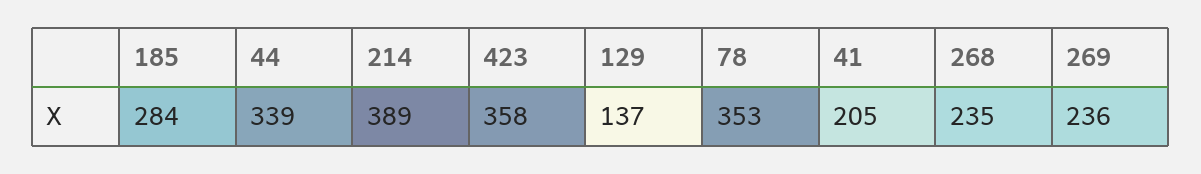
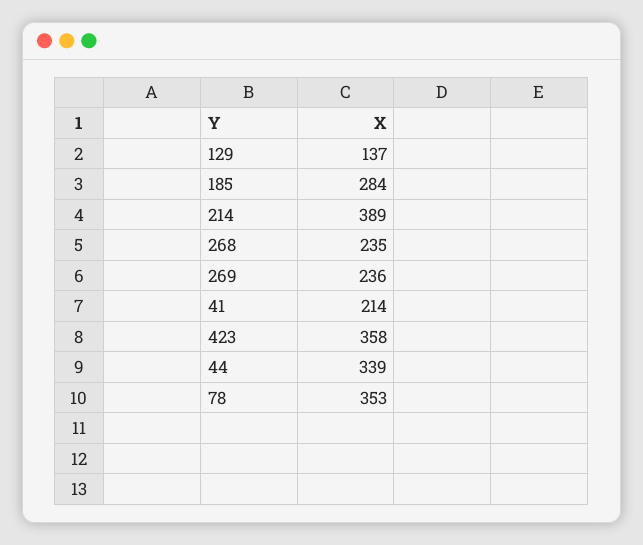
41: 205 -> 214

